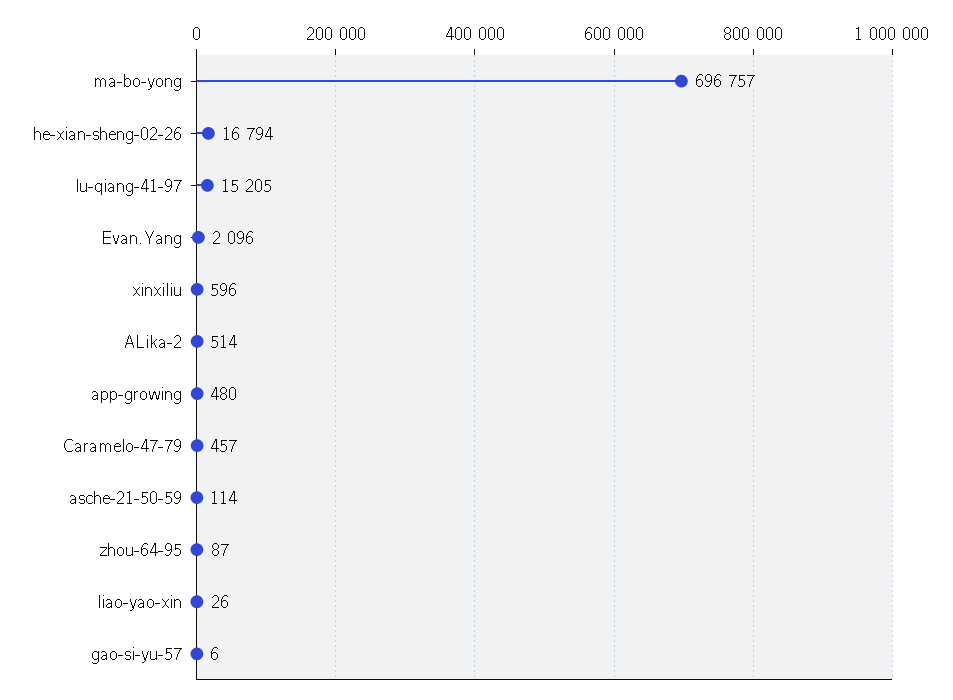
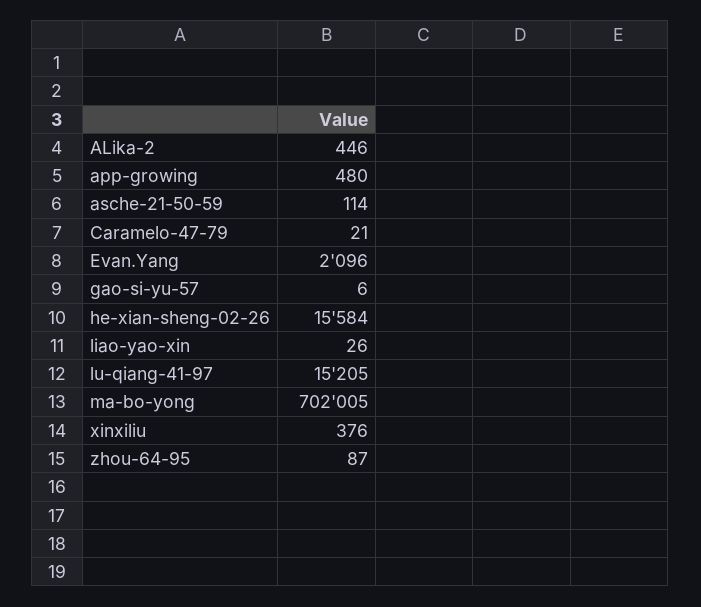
ma-bo-yong: 696757 -> 702005
he-xian-sheng-02-26: 16794 -> 15584
xinxiliu: 596 -> 376
ALika-2: 514 -> 446
Caramelo-47-79: 457 -> 21

